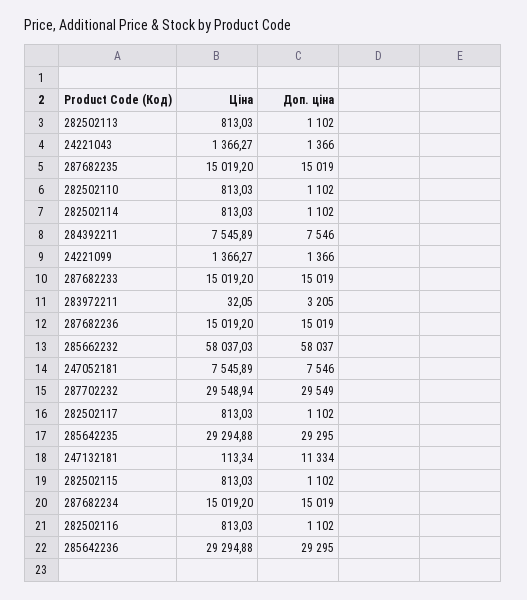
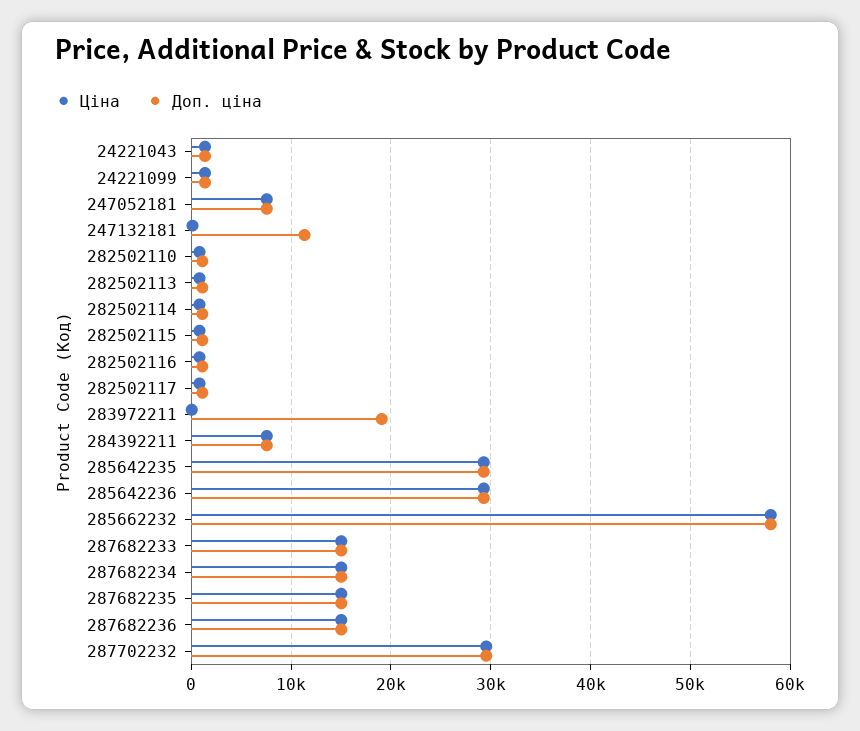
Доп. ціна, 283972211: 3205 -> 19000

